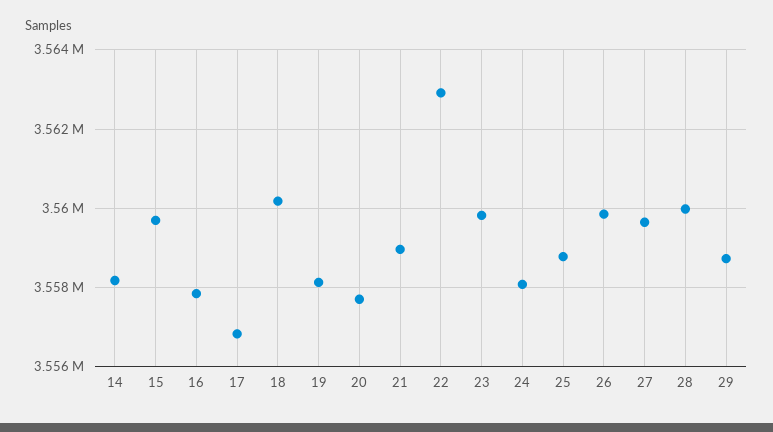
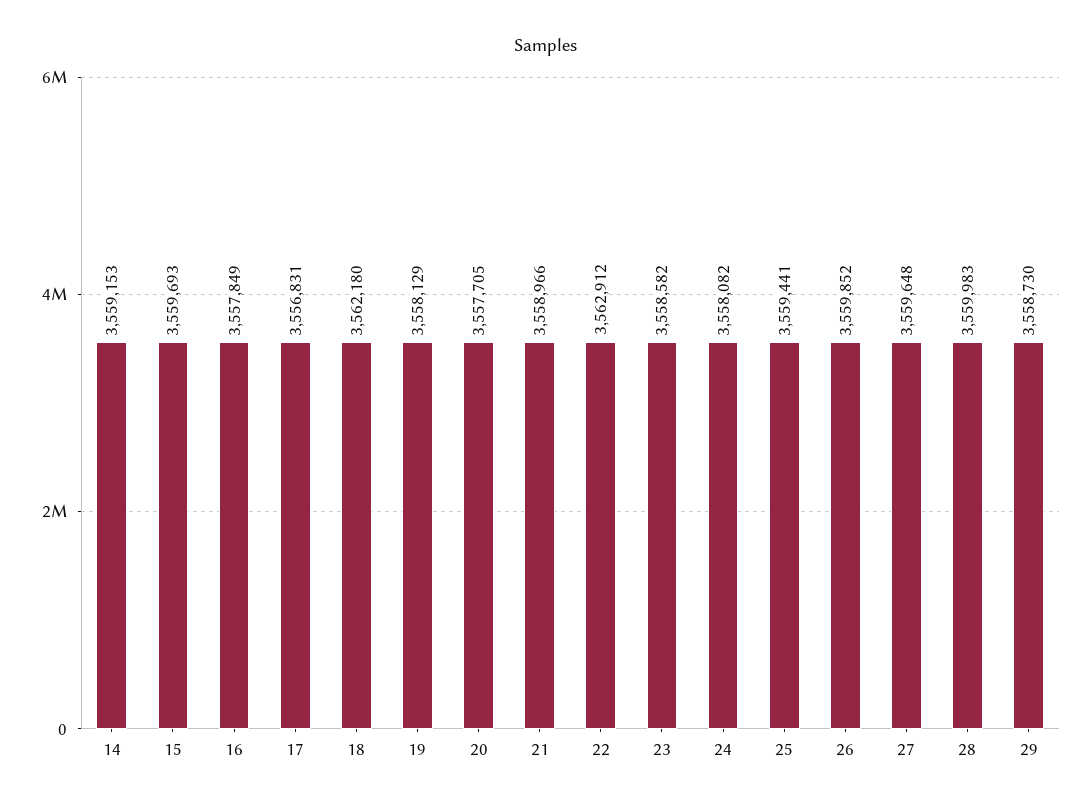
14: 3558200 -> 3559153
18: 3560200 -> 3562180
23: 3559800 -> 3558582
25: 3558800 -> 3559441

